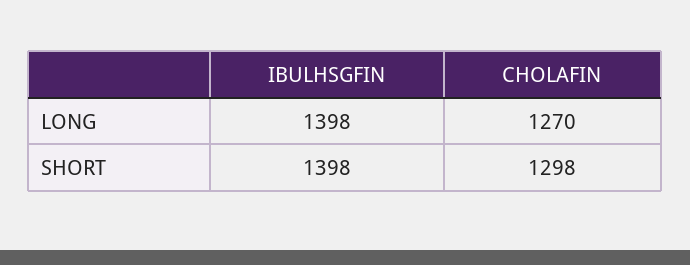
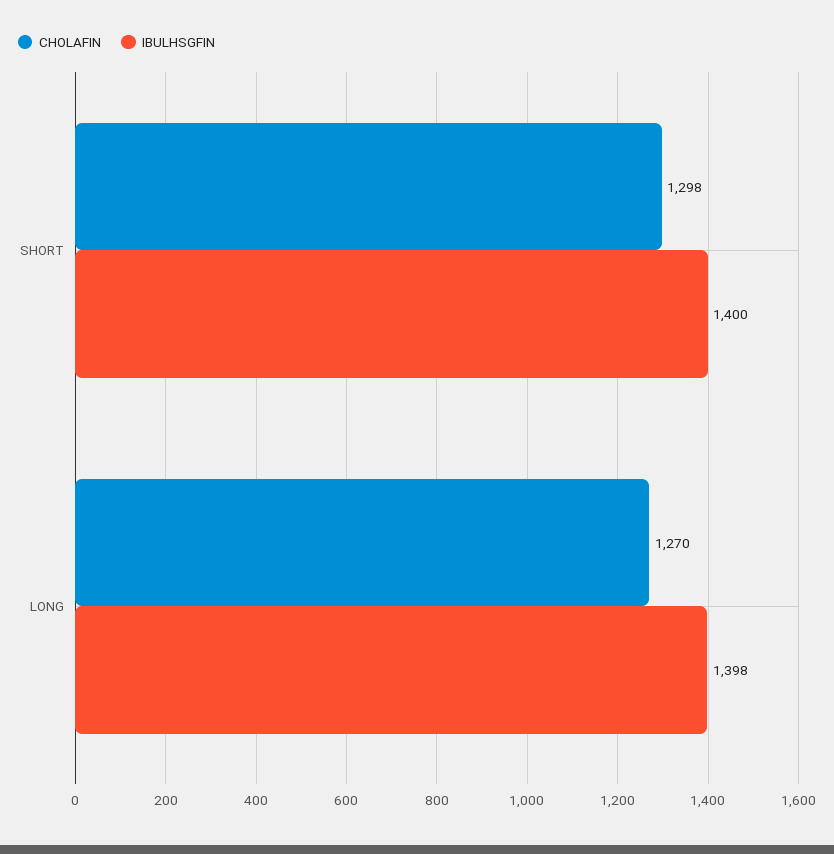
IBULHSGFIN, SHORT: 1398 -> 1400

